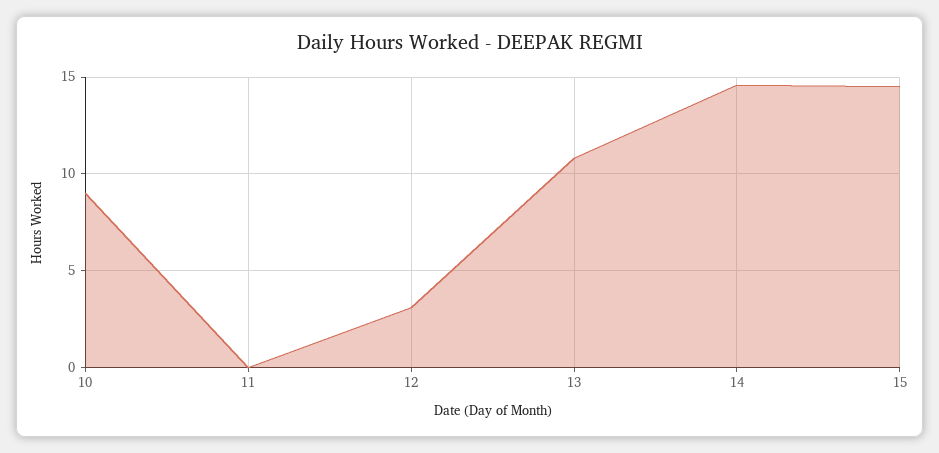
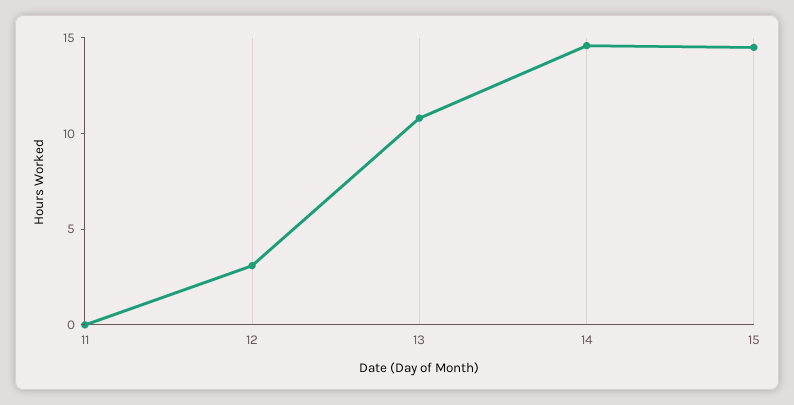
10: 9 -> none

